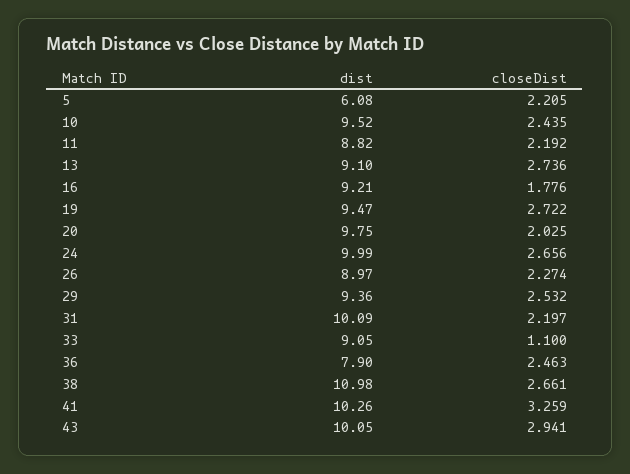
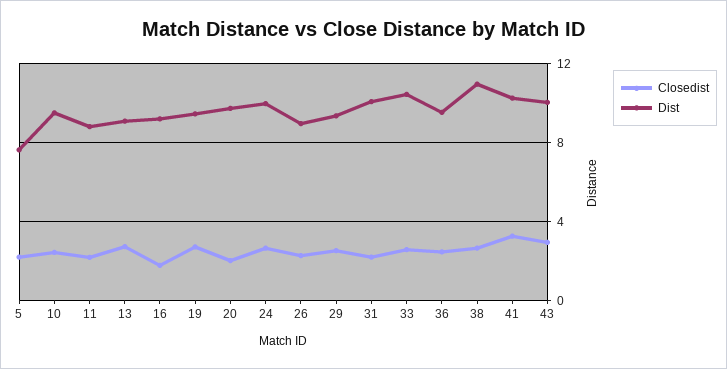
dist, 5: 6.08 -> 7.5
dist, 33: 9.05 -> 10.5
closeDist, 33: 1.1 -> 2.5
dist, 36: 7.9 -> 9.5

